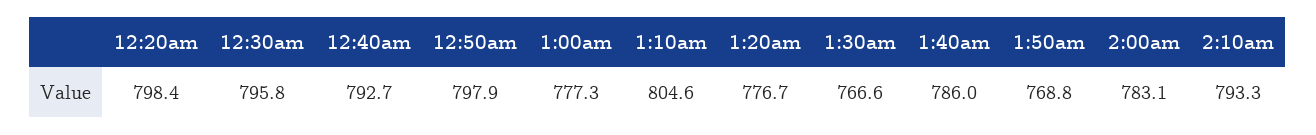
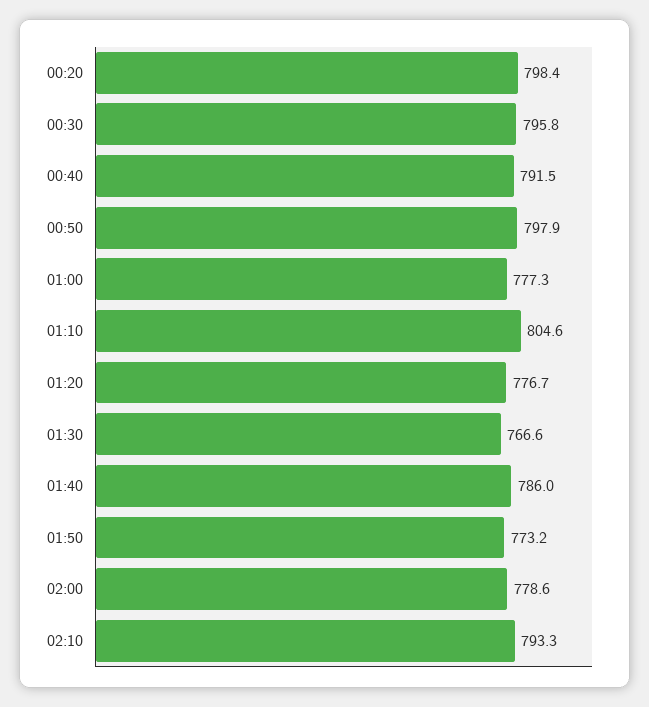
12:40am: 792.7 -> 791.5
1:50am: 768.8 -> 773.2
2:00am: 783.1 -> 778.6

